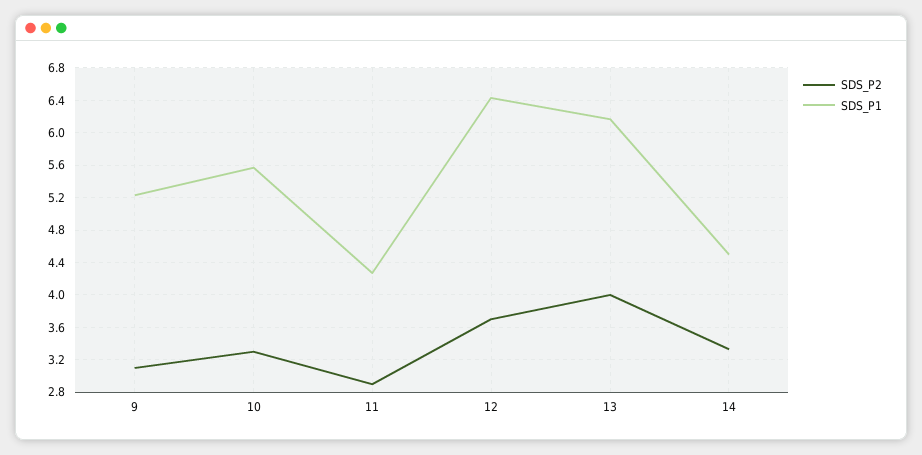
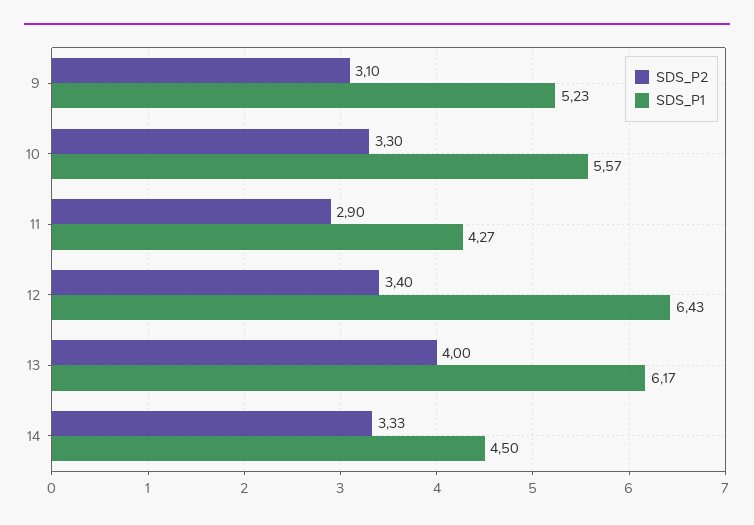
SDS_P2, 12: 3.7 -> 3.4

